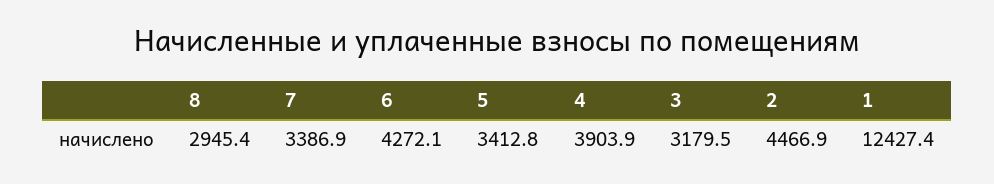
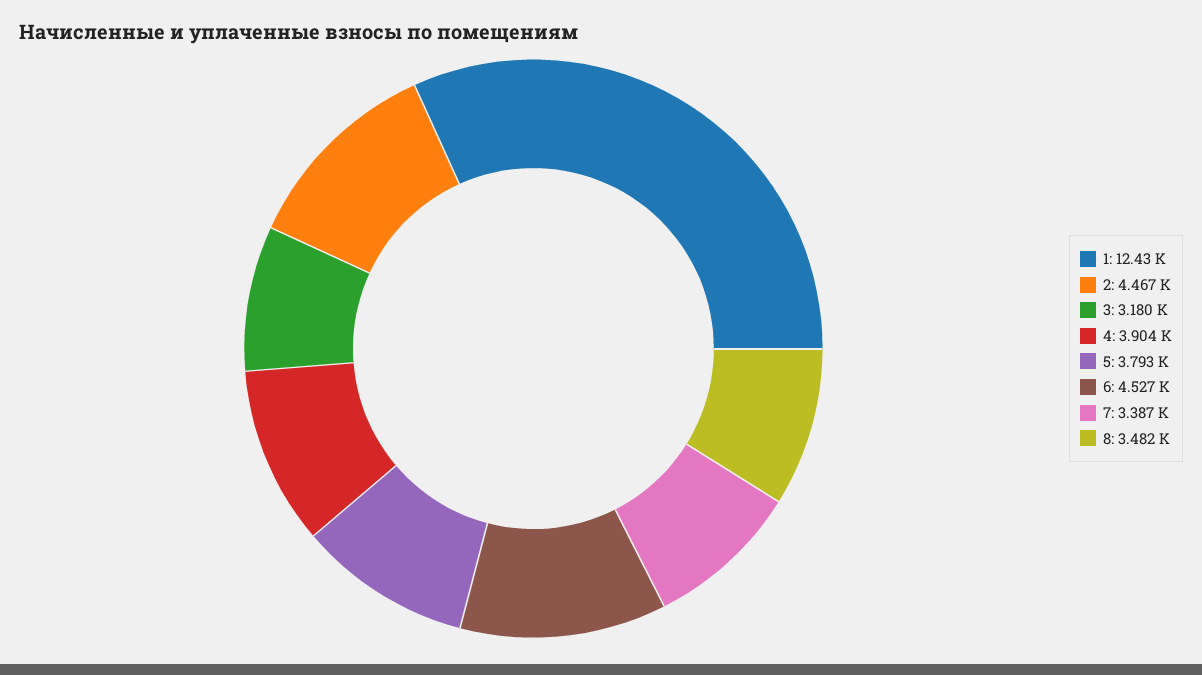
8: 2945.4 -> 3482
6: 4272.1 -> 4527
5: 3412.8 -> 3793

